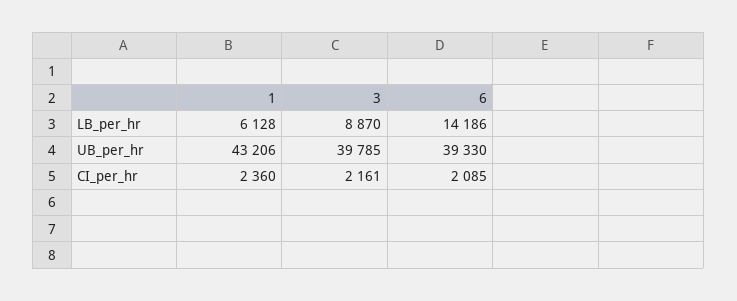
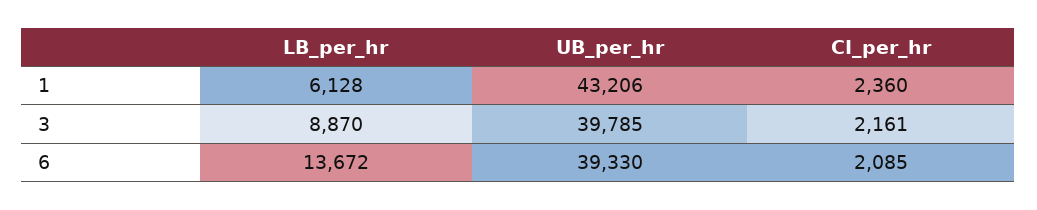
6, LB_per_hr: 14186 -> 13672

